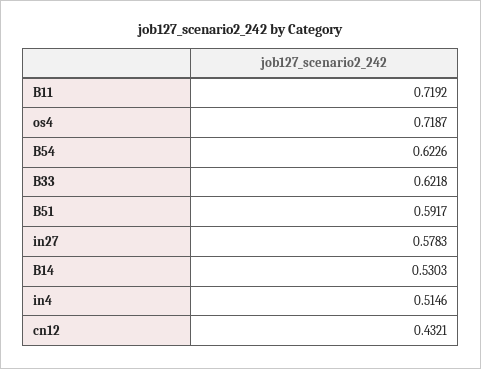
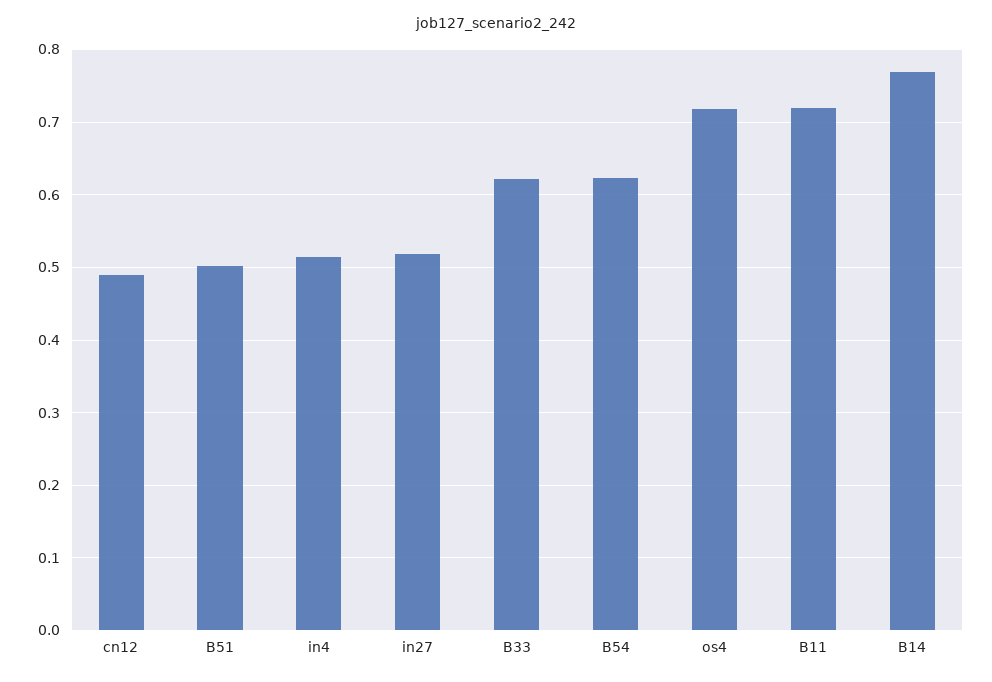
B51: 0.5917 -> 0.5
in27: 0.5783 -> 0.52
B14: 0.5303 -> 0.77
cn12: 0.4321 -> 0.49

